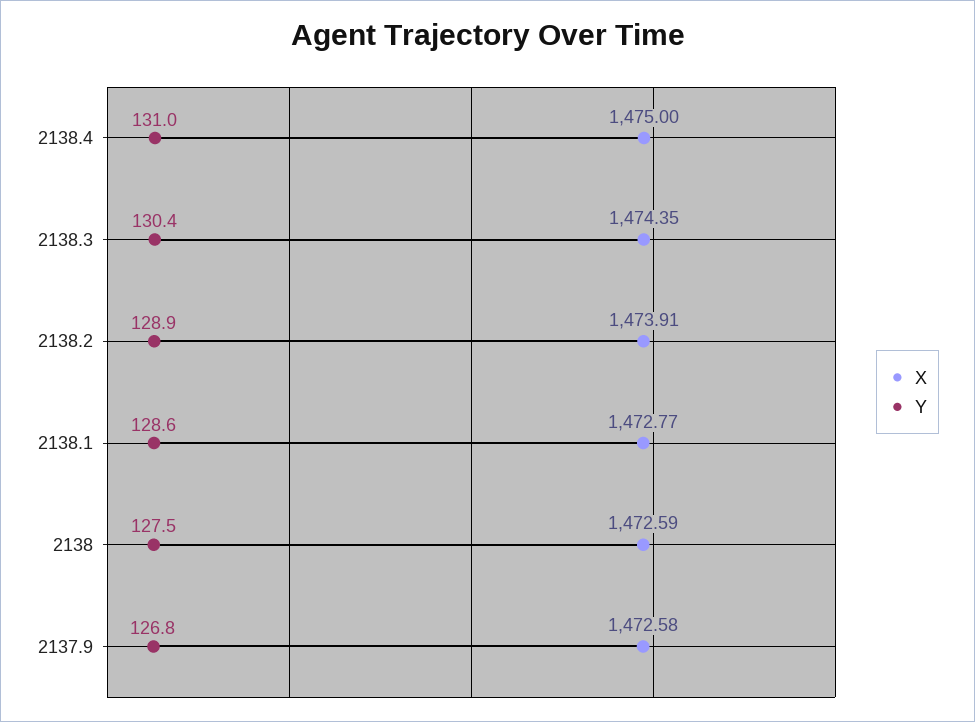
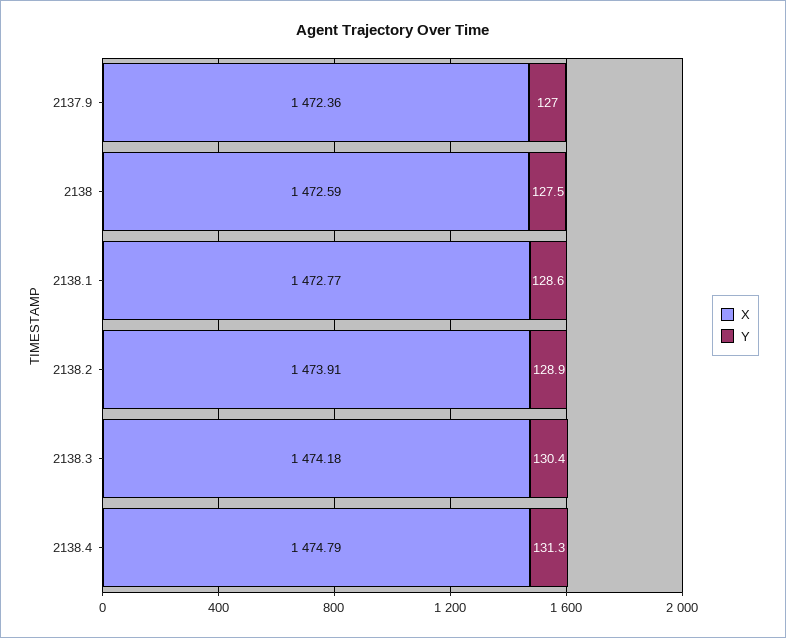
X, 2138.4: 1475 -> 1474.79
Y, 2138.4: 131 -> 131.3
X, 2138.3: 1474.35 -> 1474.18
X, 2137.9: 1472.58 -> 1472.36
Y, 2137.9: 126.8 -> 127

